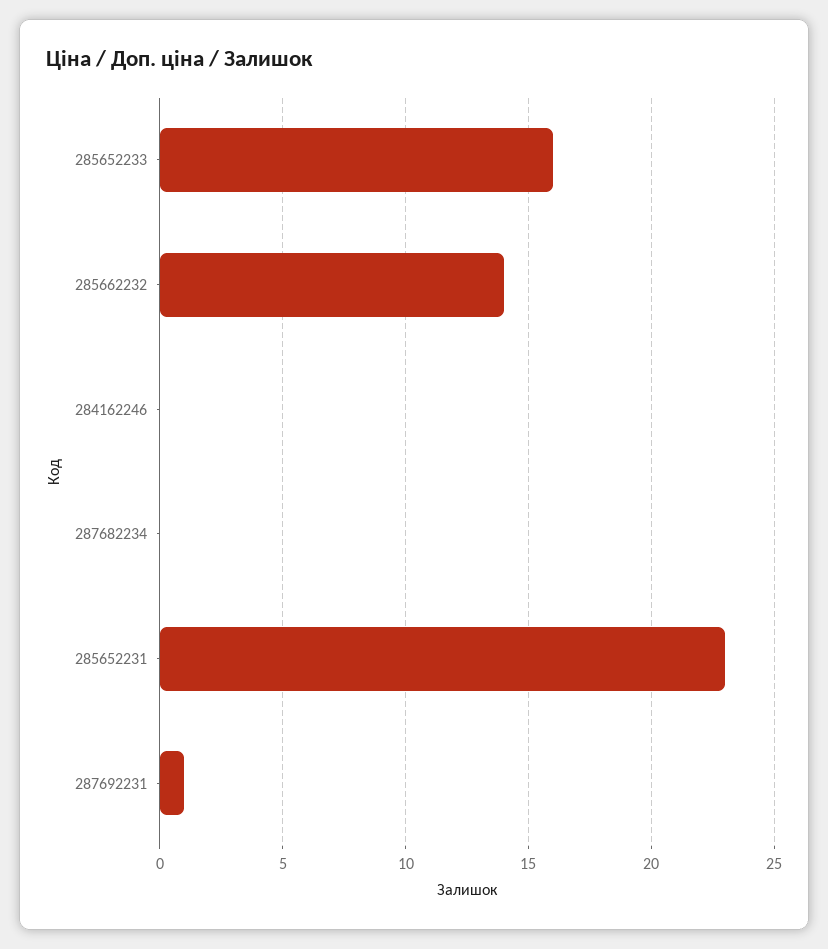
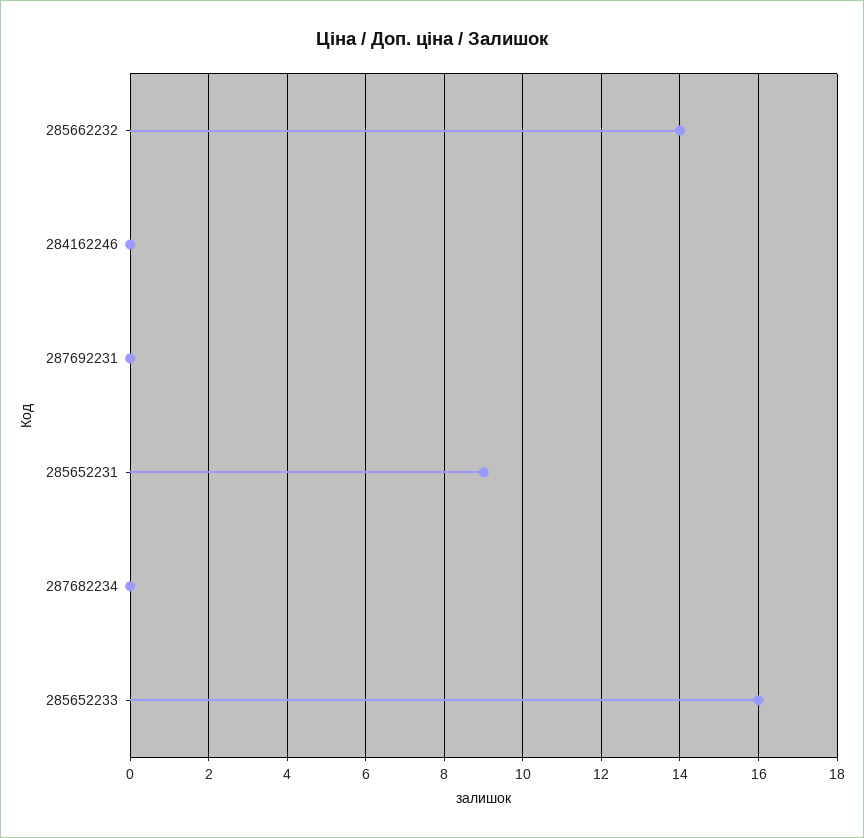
285652231: 23 -> 9
287692231: 1 -> 0

